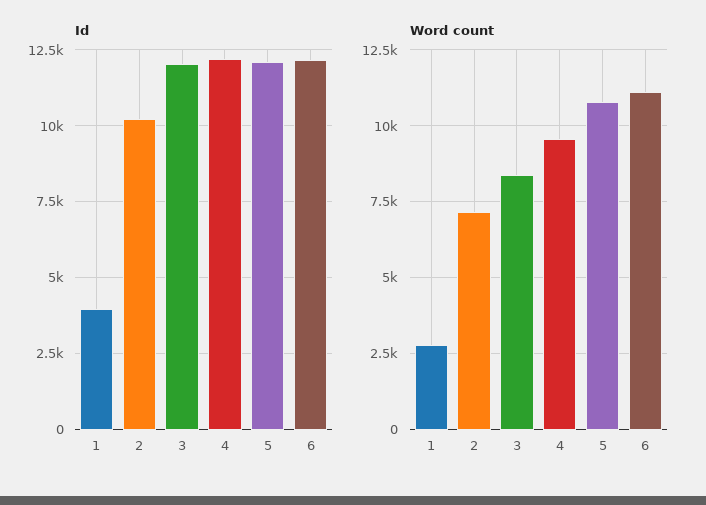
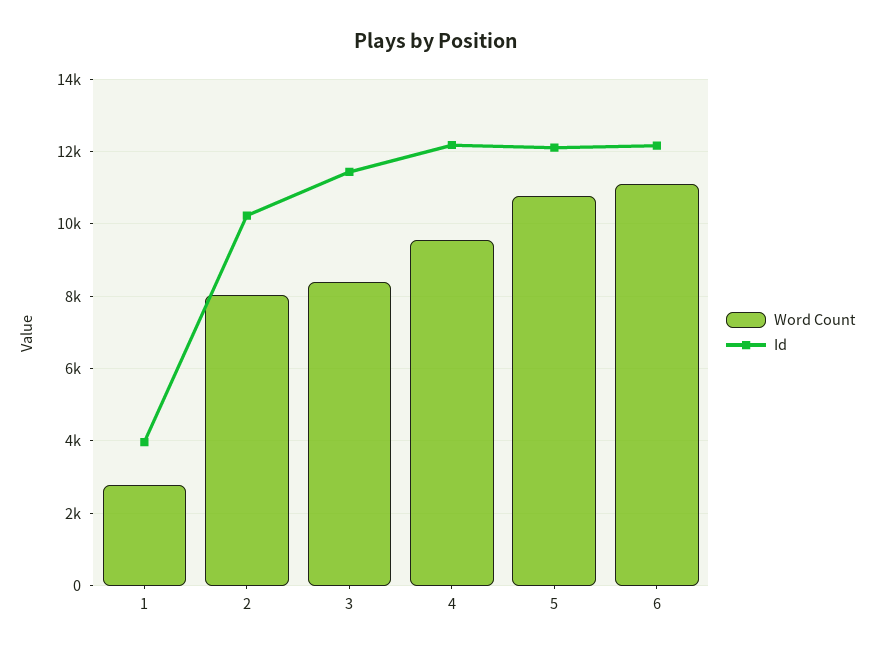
Id, 3: 12000 -> 11400
Word count, 2: 7250 -> 8000

